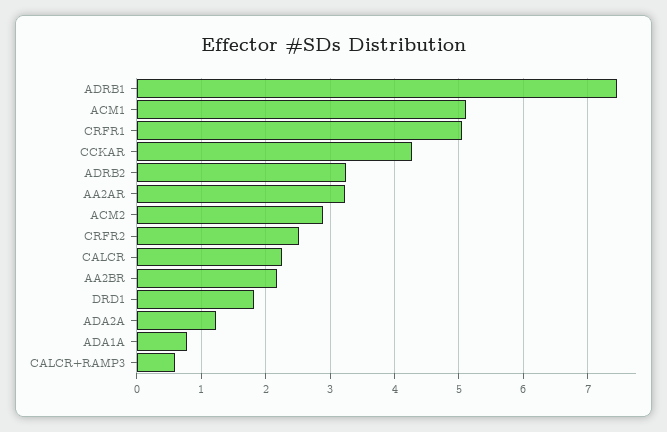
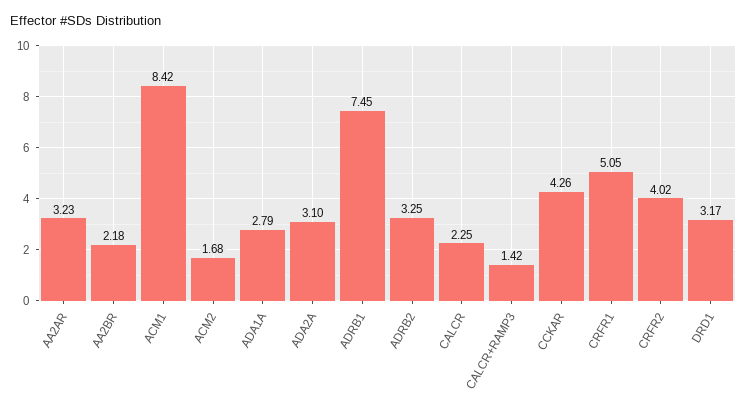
ACM1: 5.1 -> 8.42
ACM2: 2.9 -> 1.68
CRFR2: 2.5 -> 4.02
DRD1: 1.8 -> 3.17
ADA2A: 1.2 -> 3.1
ADA1A: 0.8 -> 2.79
CALCR+RAMP3: 0.6 -> 1.42

